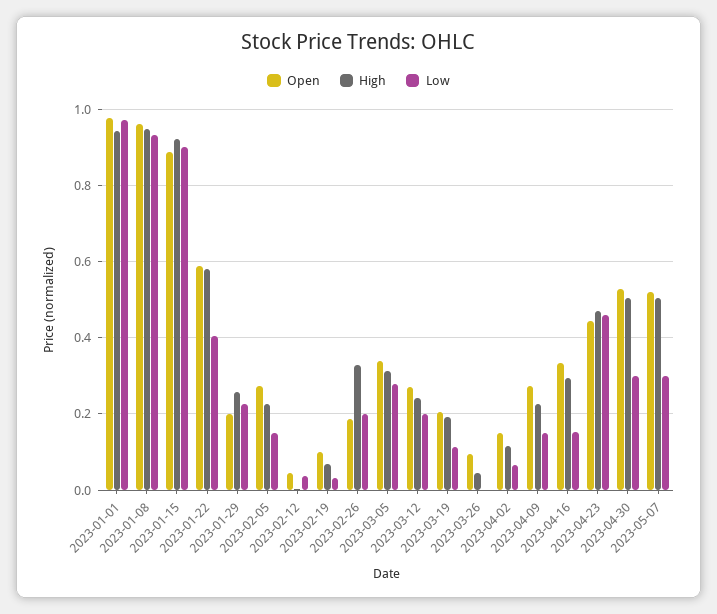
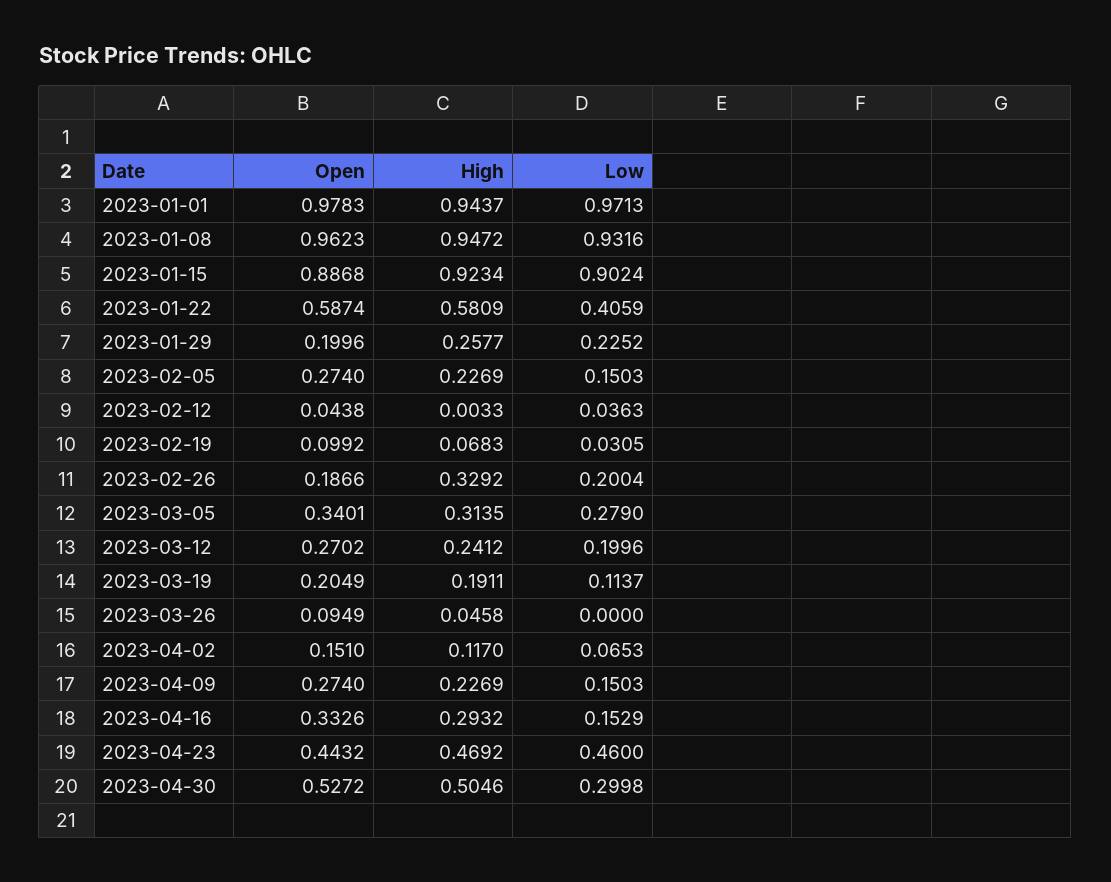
Open, 2023-05-07: 0.52 -> none
High, 2023-05-07: 0.5 -> none
Low, 2023-05-07: 0.3 -> none

